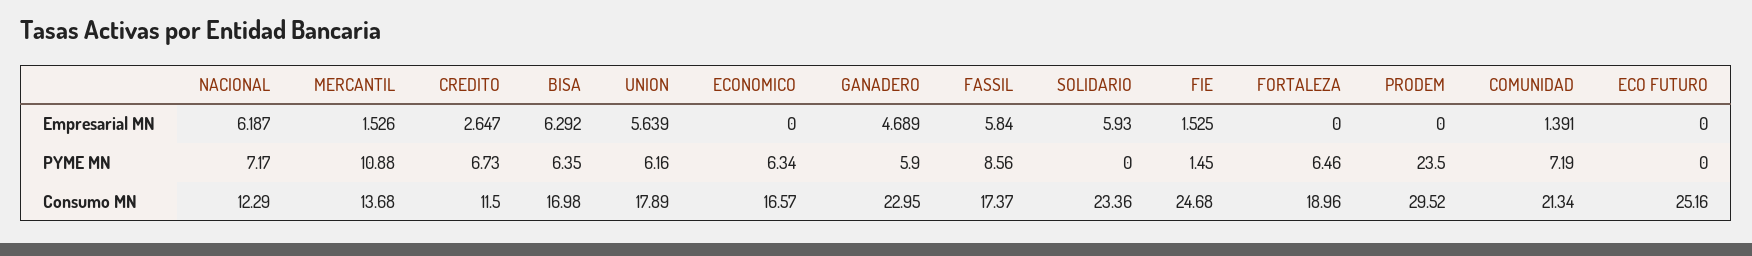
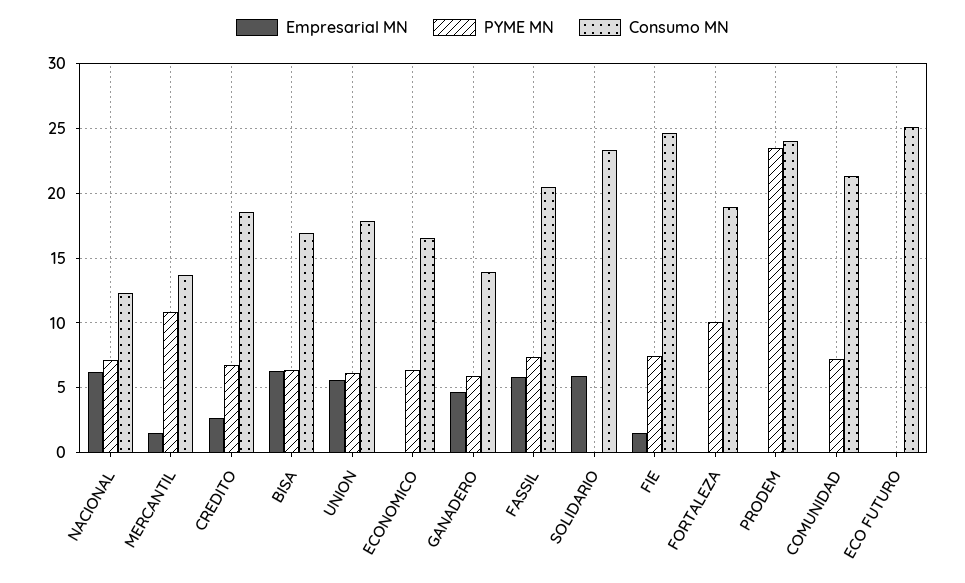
Empresarial MN, COMUNIDAD: 1.391 -> 0
PYME MN, FASSIL: 8.56 -> 7.5
PYME MN, FIE: 1.45 -> 7.5
PYME MN, FORTALEZA: 6.46 -> 10
Consumo MN, CREDITO: 11.5 -> 18.5
Consumo MN, GANADERO: 22.95 -> 14
Consumo MN, FASSIL: 17.37 -> 20.5
Consumo MN, PRODEM: 29.52 -> 24

